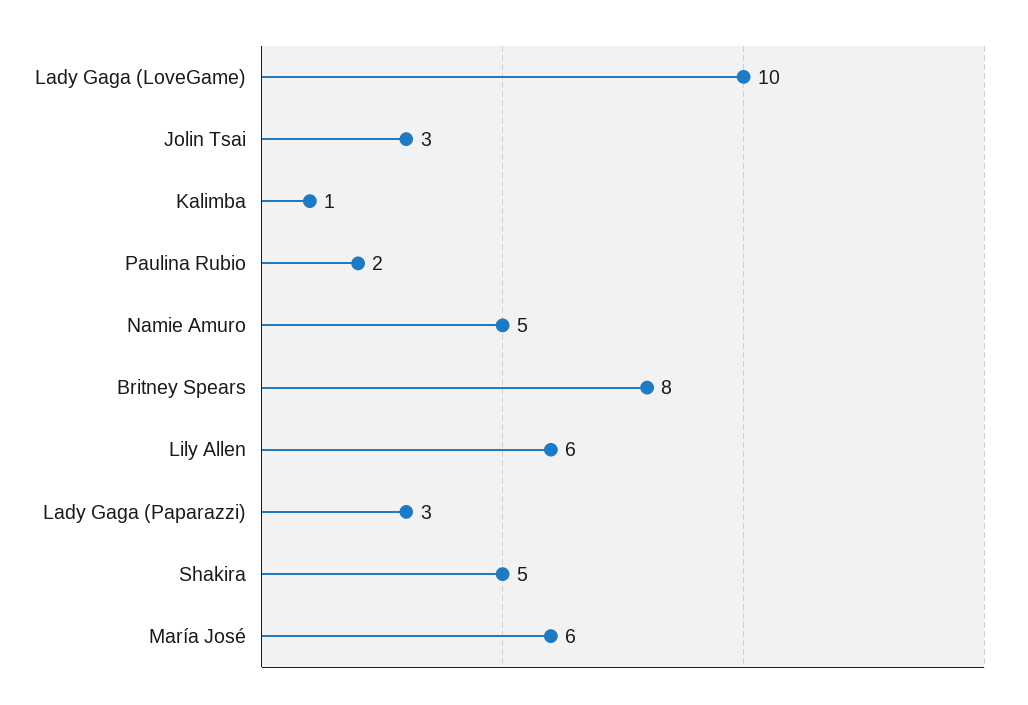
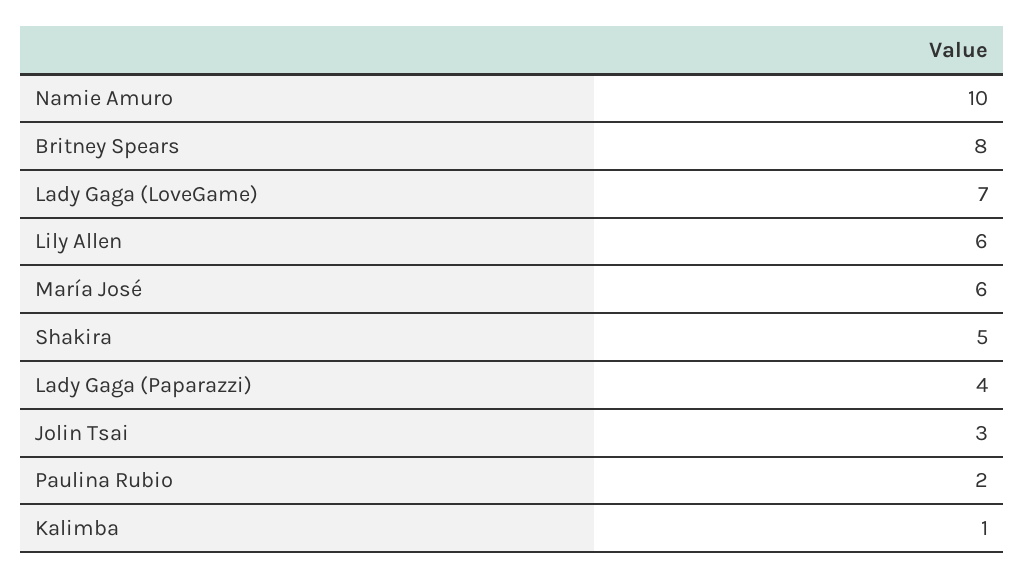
Lady Gaga (LoveGame): 10 -> 7
Namie Amuro: 5 -> 10
Lady Gaga (Paparazzi): 3 -> 4

